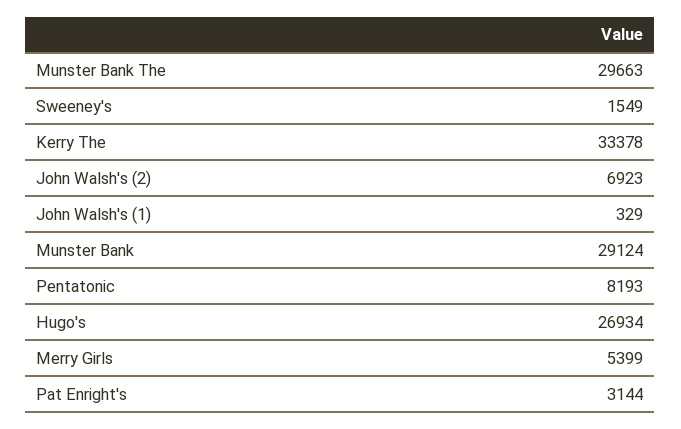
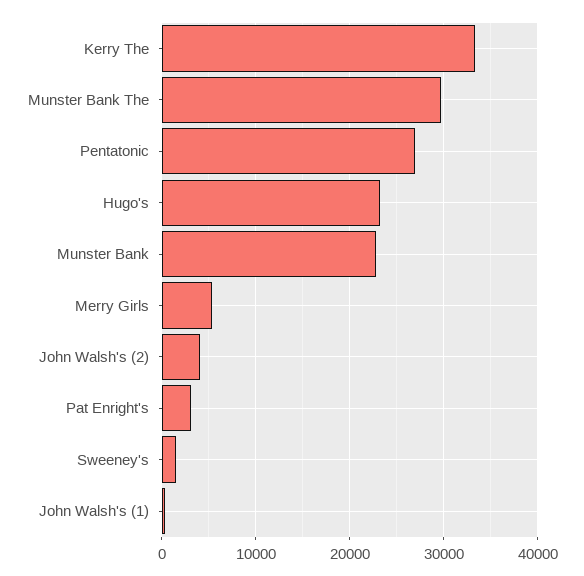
John Walsh's (2): 6923 -> 4000
Munster Bank: 29124 -> 23000
Pentatonic: 8193 -> 27000
Hugo's: 26934 -> 23000

